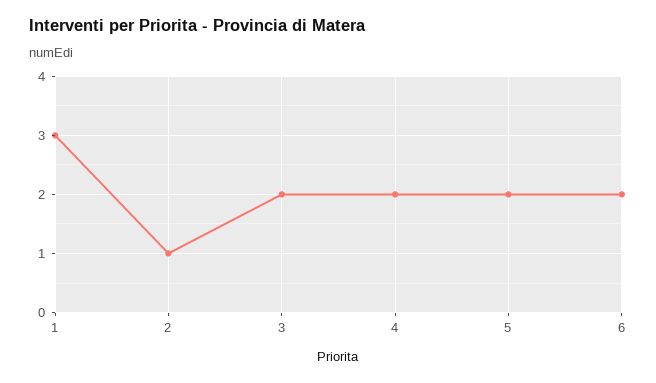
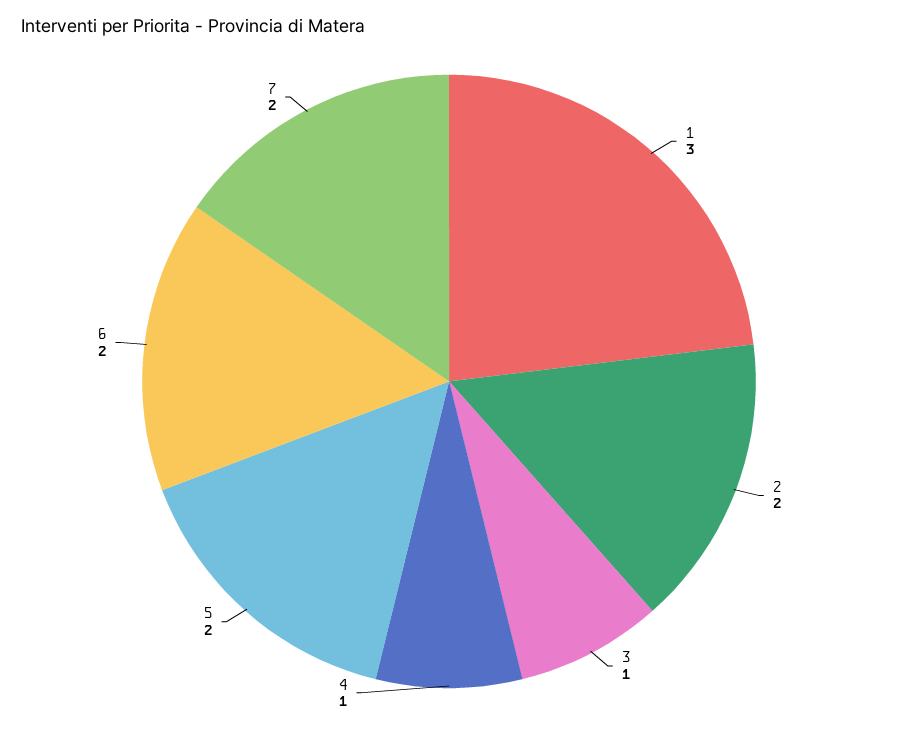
2: 1 -> 2
3: 2 -> 1
4: 2 -> 1
7: none -> 2

